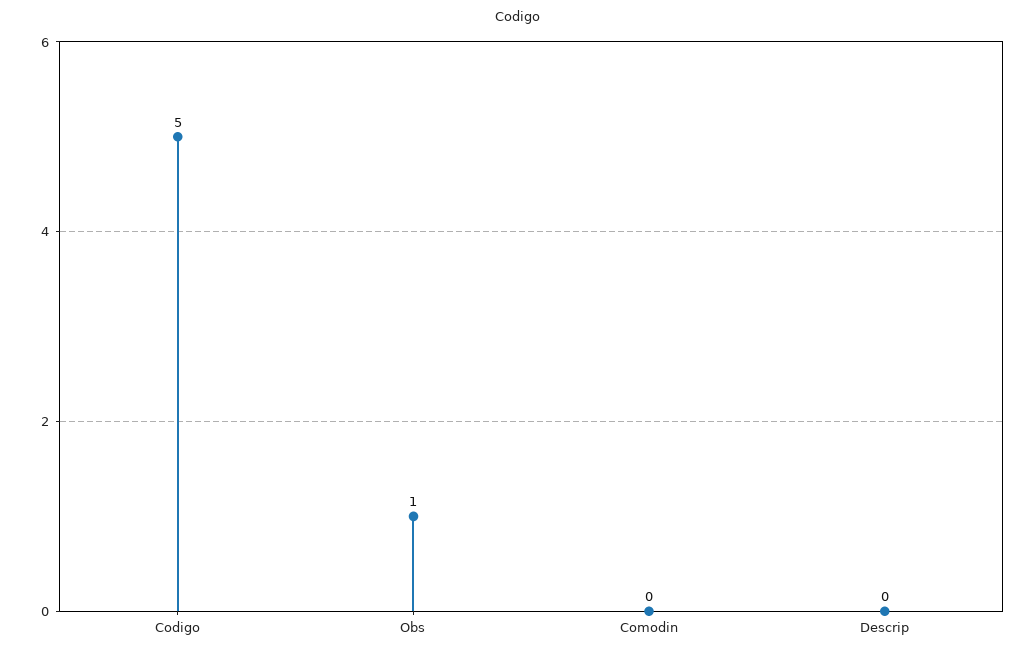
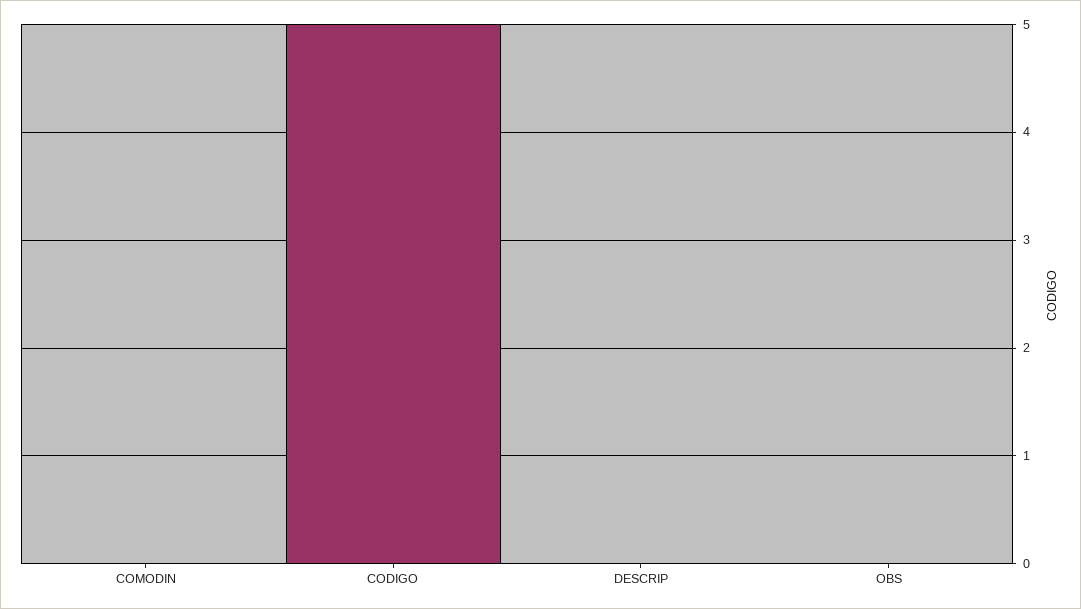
Obs: 1 -> 0

